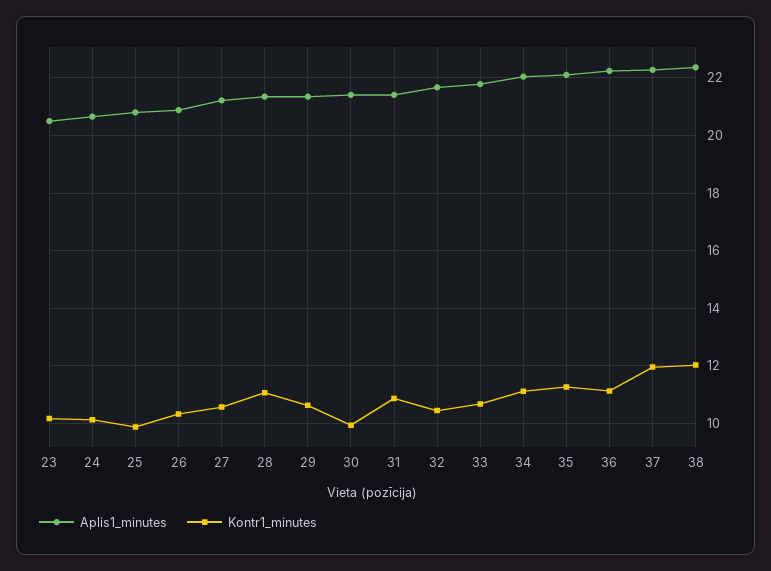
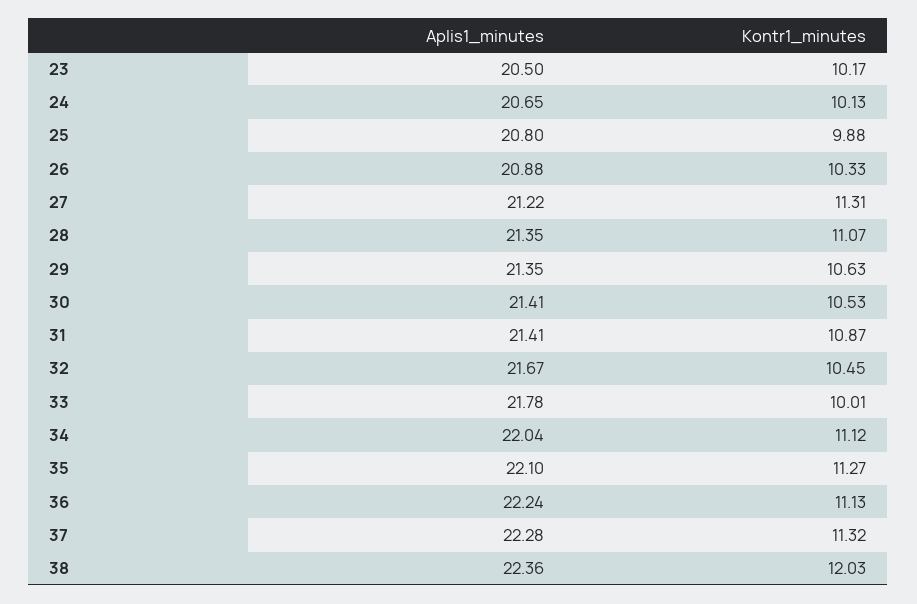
Kontr1_minutes, 27: 10.5 -> 11.31
Kontr1_minutes, 30: 10 -> 10.53
Kontr1_minutes, 33: 10.75 -> 10.01
Kontr1_minutes, 37: 12 -> 11.32

